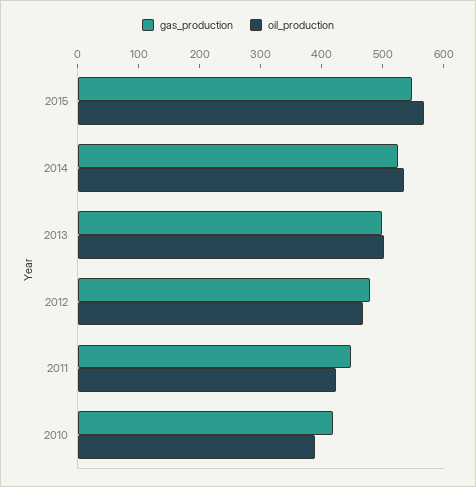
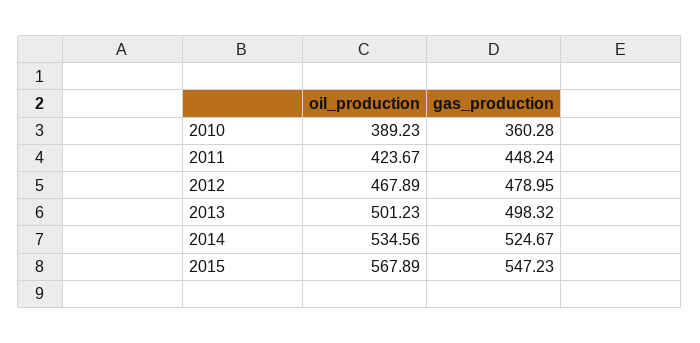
gas_production, 2010: 420 -> 360.28

